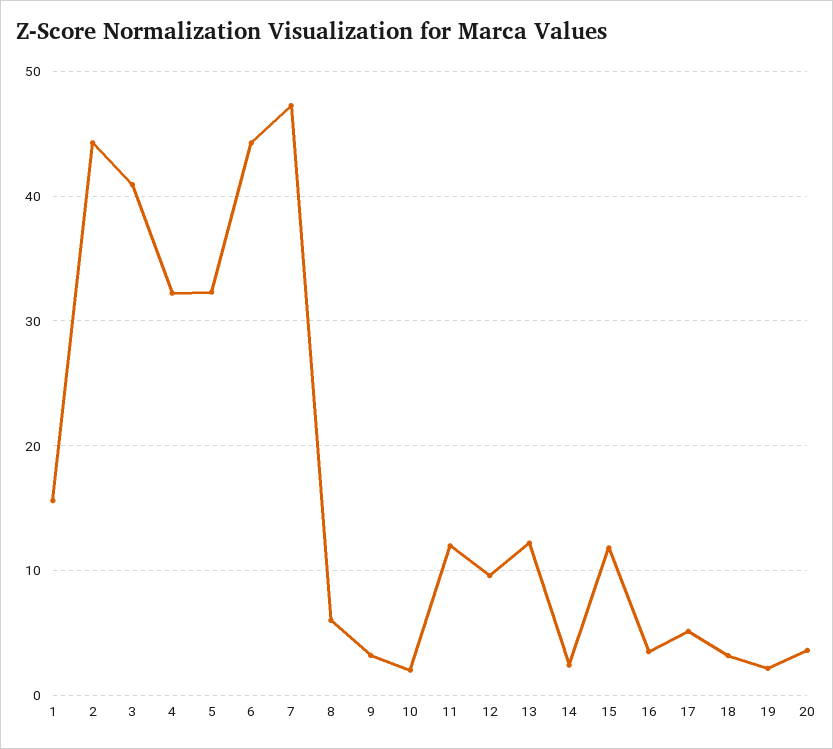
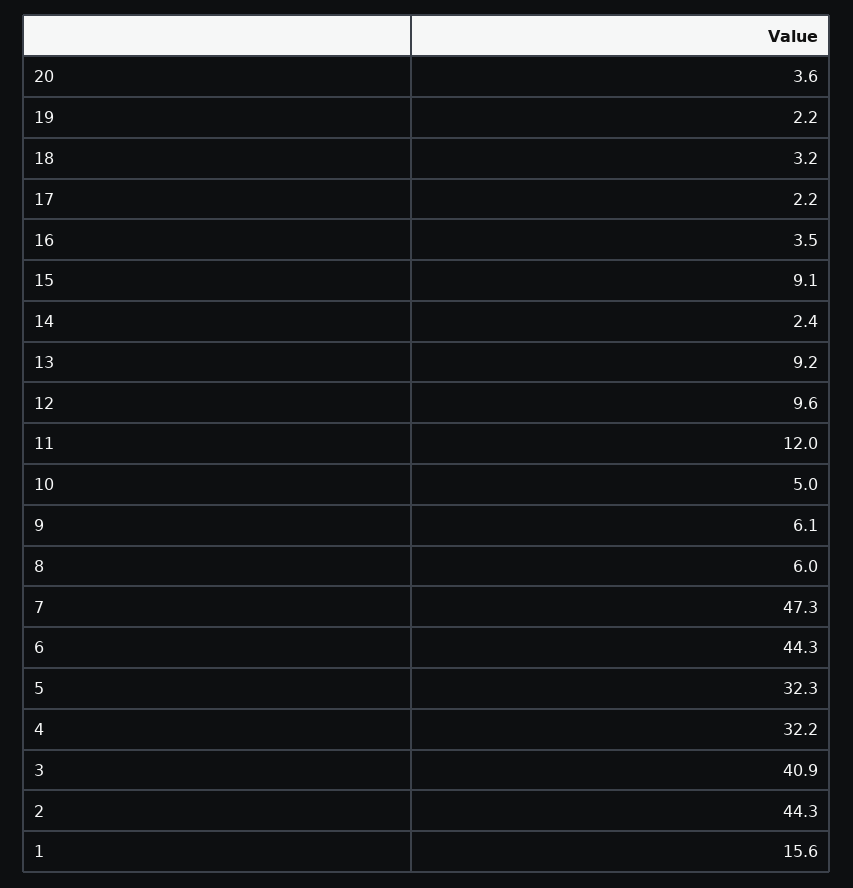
9: 3 -> 6.1
10: 2 -> 5
13: 12 -> 9.2
15: 12 -> 9.1
17: 5 -> 2.2

